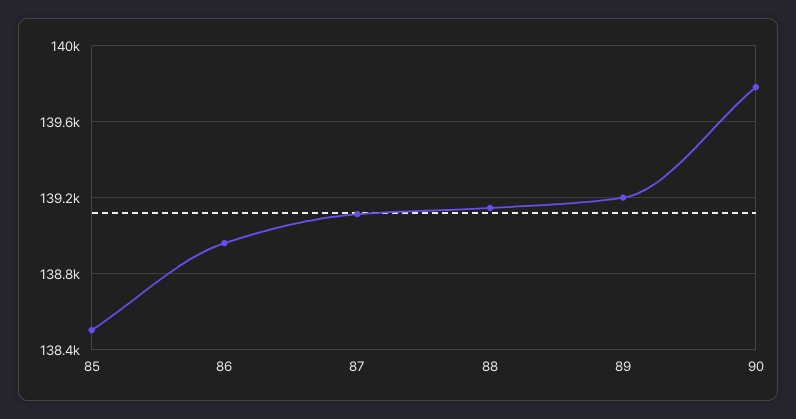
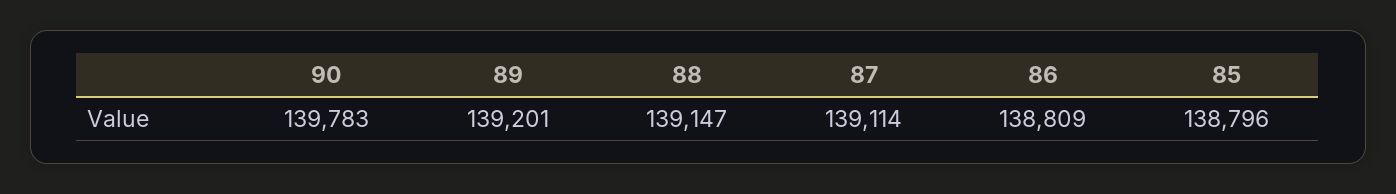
85: 138500 -> 138796
86: 138950 -> 138809

